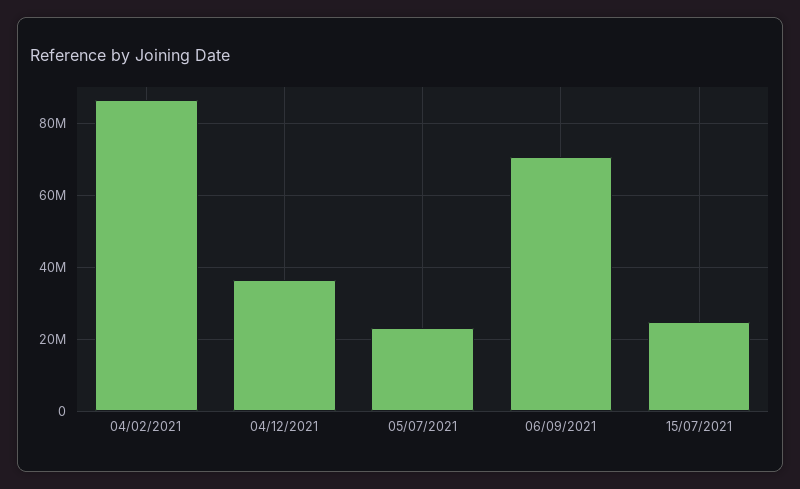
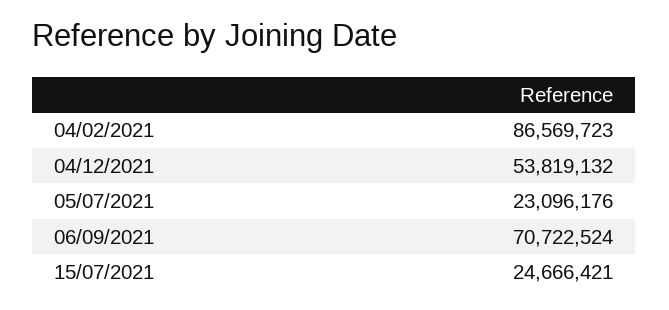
04/12/2021: 36000000 -> 53819132

